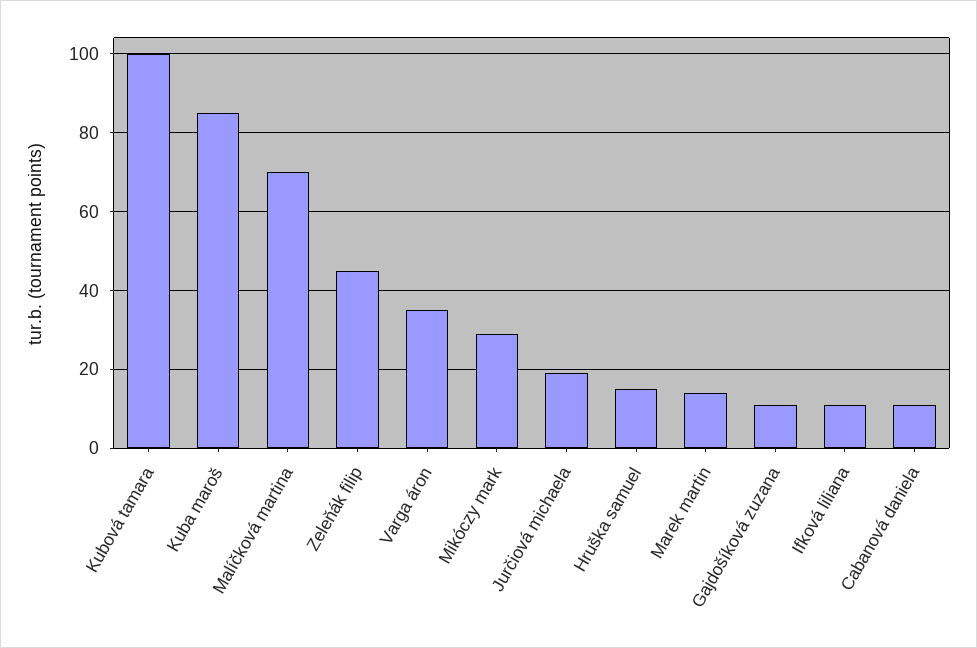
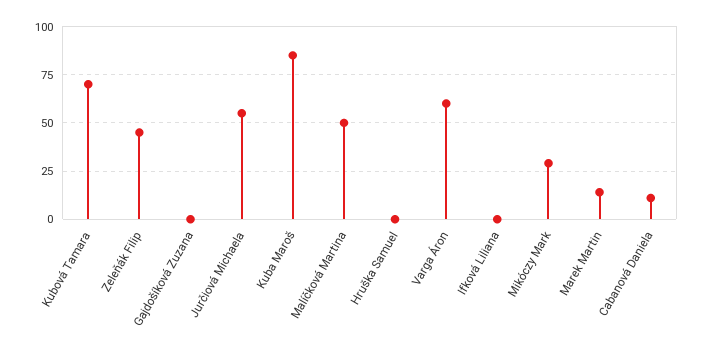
Kubová tamara: 100 -> 70
Malíčková martina: 70 -> 50
Varga áron: 35 -> 60
Jurčiová michaela: 20 -> 55
Hruška samuel: 15 -> 0
Gajdošíková zuzana: 10 -> 0
Ifková liliana: 10 -> 0

